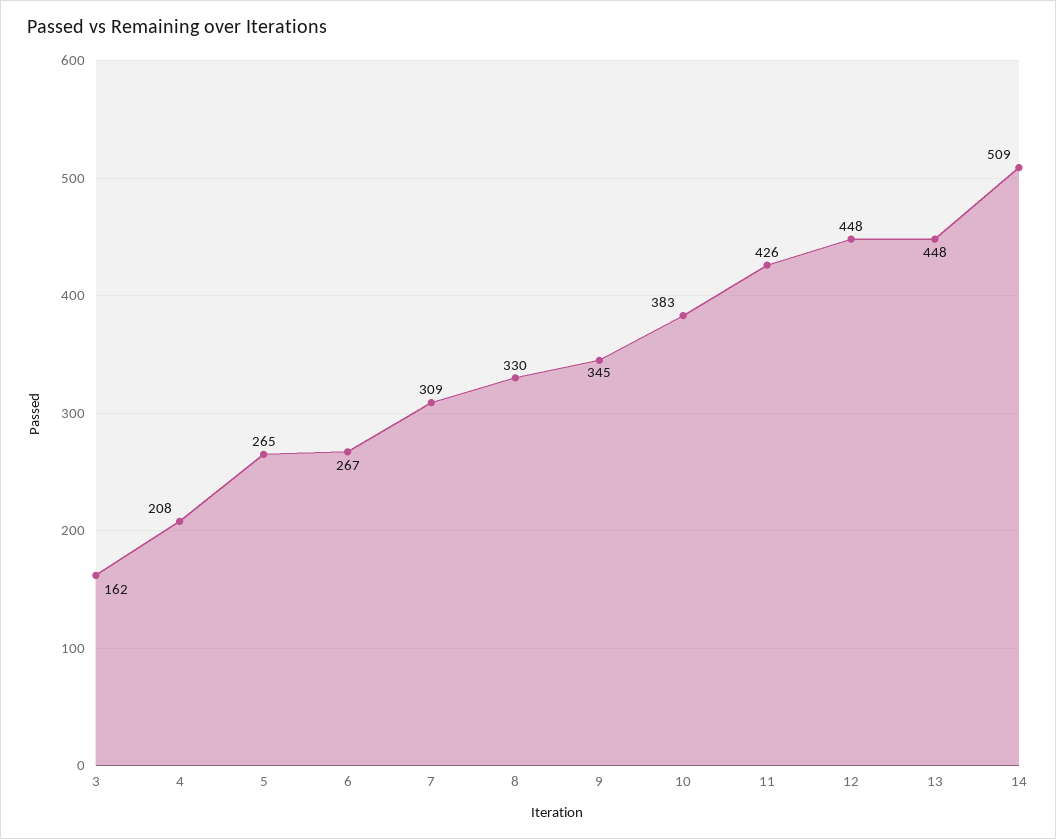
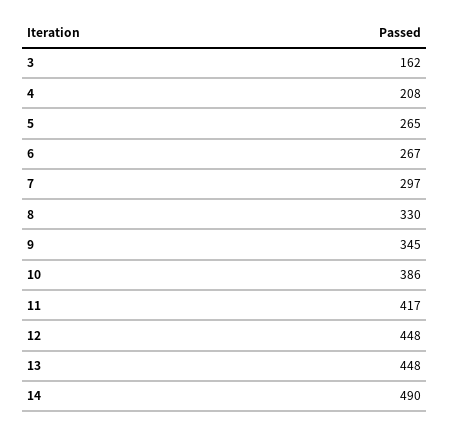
7: 309 -> 297
10: 383 -> 386
11: 426 -> 417
14: 509 -> 490

